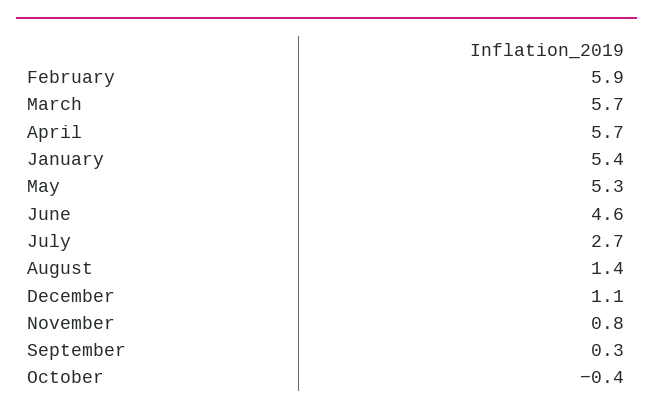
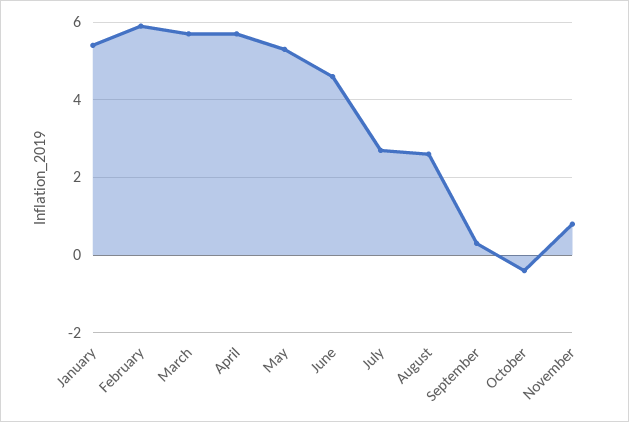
August: 1.4 -> 2.5
December: 1.1 -> none

